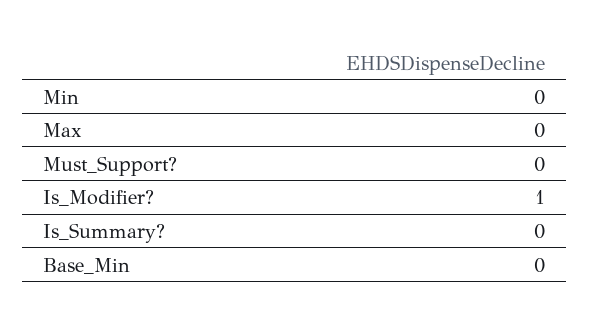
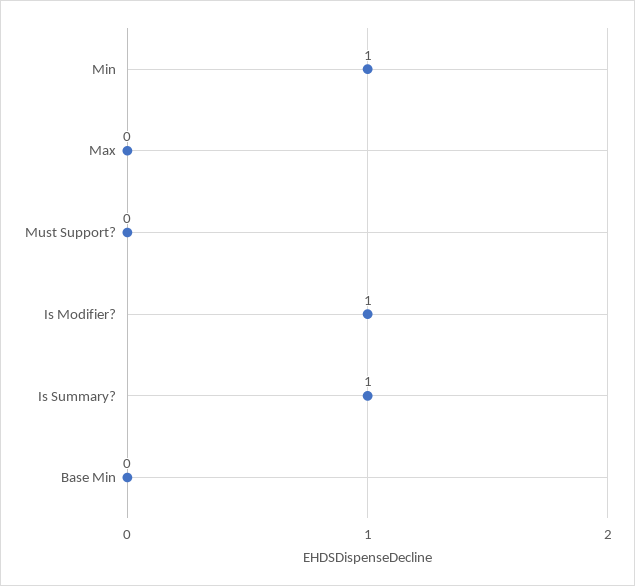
Min: 0 -> 1
Is_Summary?: 0 -> 1

